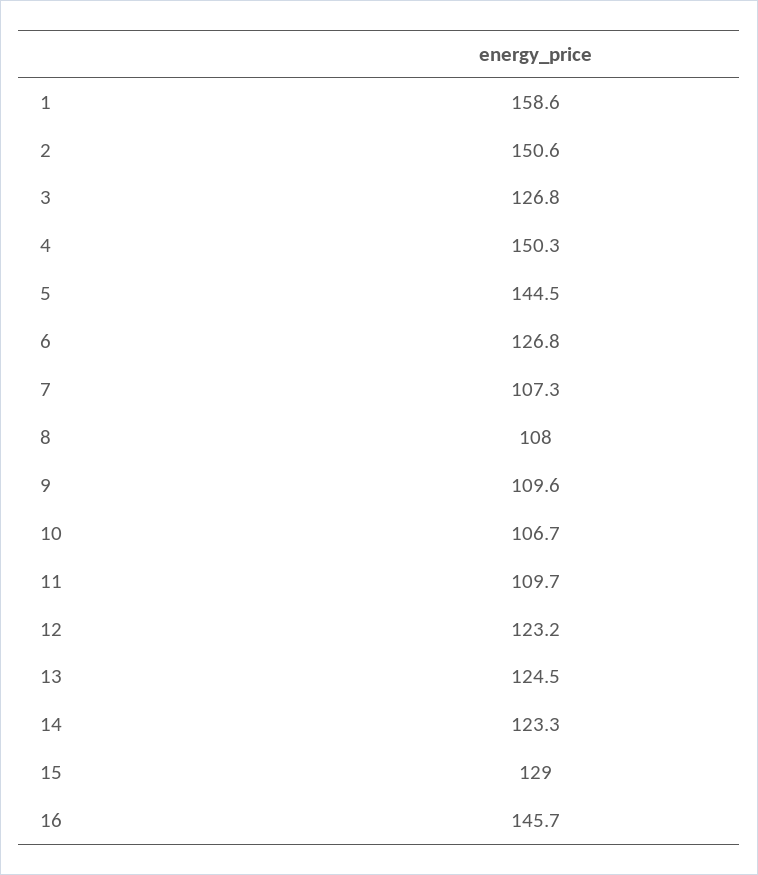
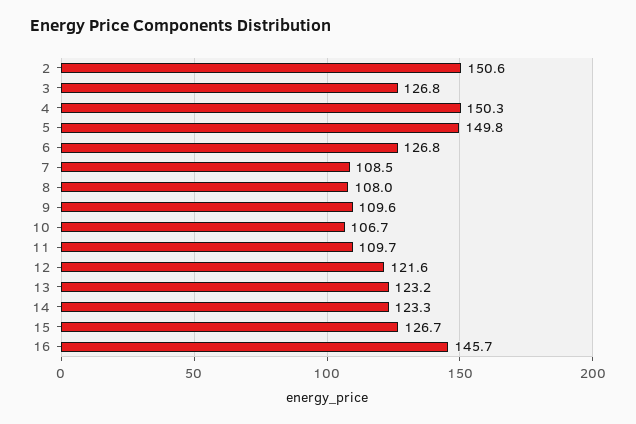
1: 158.6 -> none
5: 144.5 -> 149.8
7: 107.3 -> 108.5
12: 123.2 -> 121.6
13: 124.5 -> 123.2
15: 129 -> 126.7

